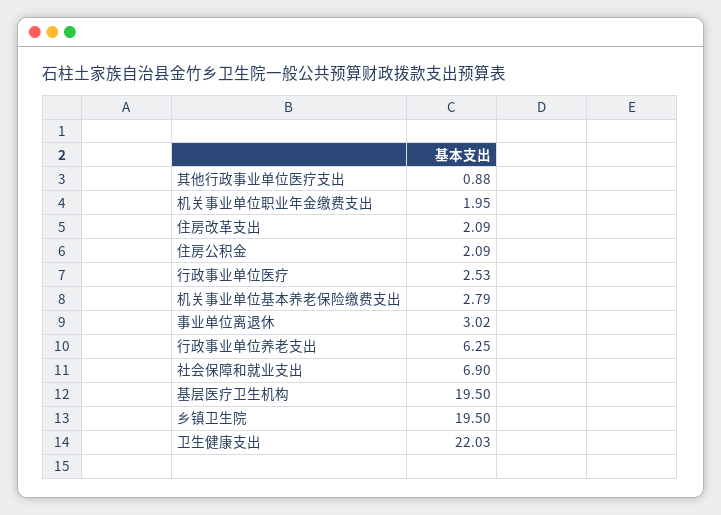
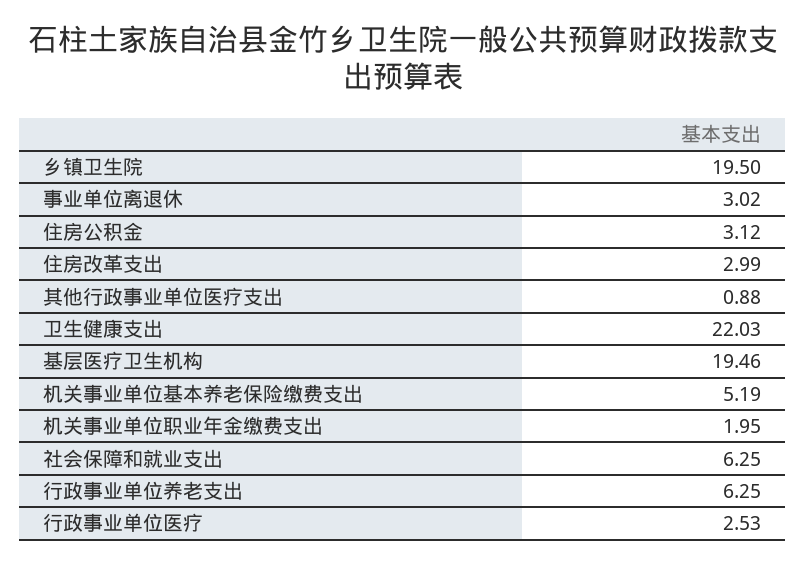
住房改革支出: 2.09 -> 2.99
住房公积金: 2.09 -> 3.12
机关事业单位基本养老保险缴费支出: 2.79 -> 5.19
社会保障和就业支出: 6.9 -> 6.25
基层医疗卫生机构: 19.5 -> 19.46

